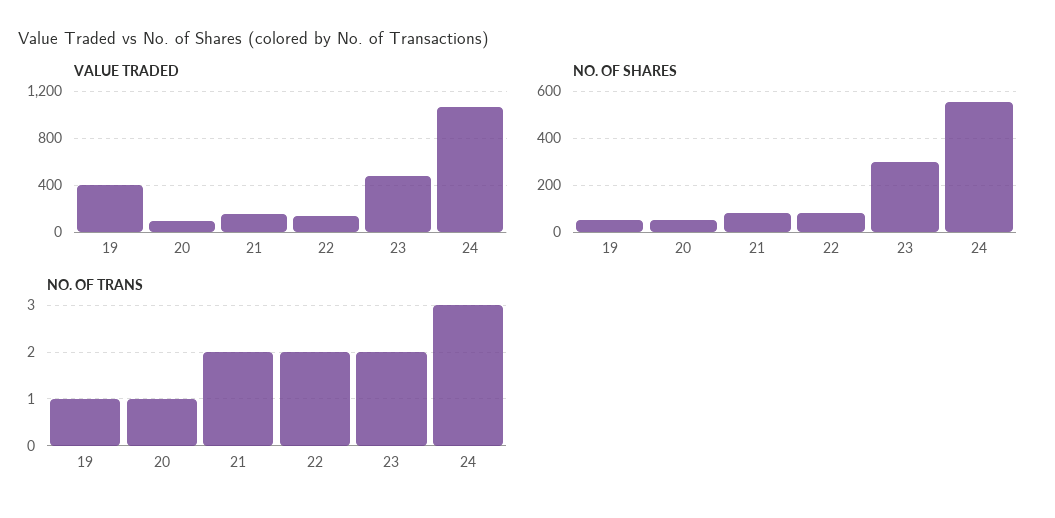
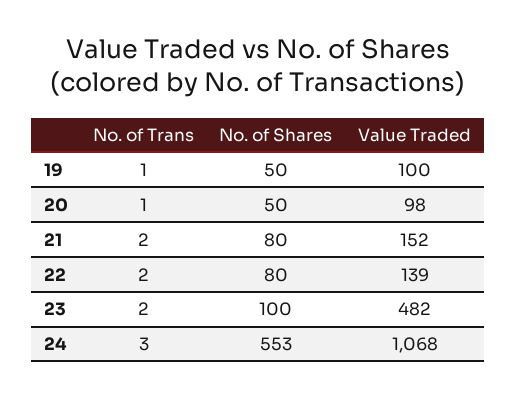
VALUE TRADED, 19: 400 -> 100
NO. OF SHARES, 23: 300 -> 100

